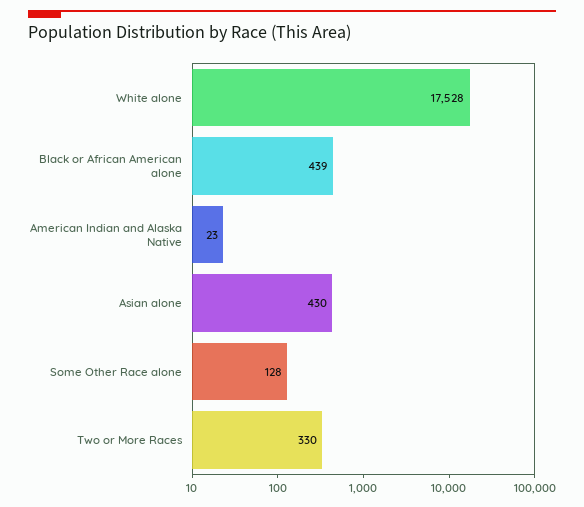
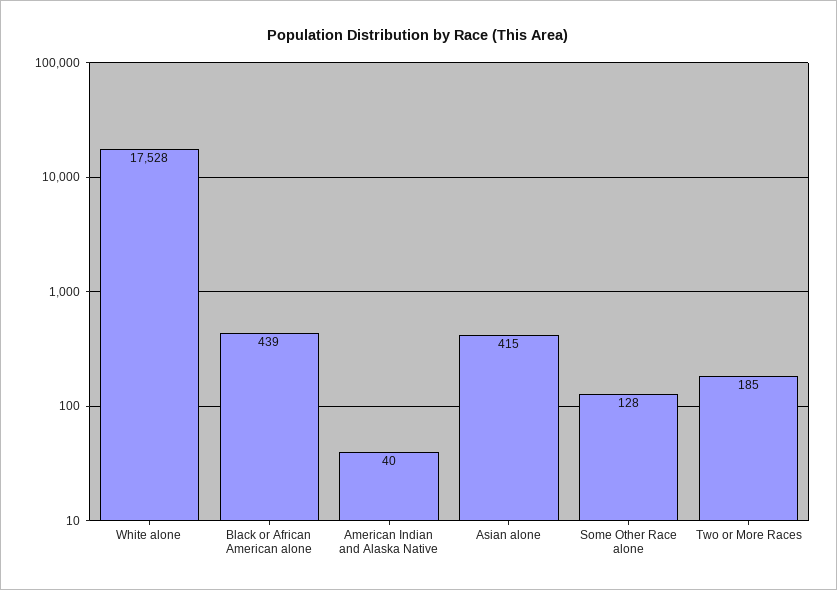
American Indian and Alaska Native: 23 -> 40
Asian alone: 430 -> 415
Two or More Races: 330 -> 185

